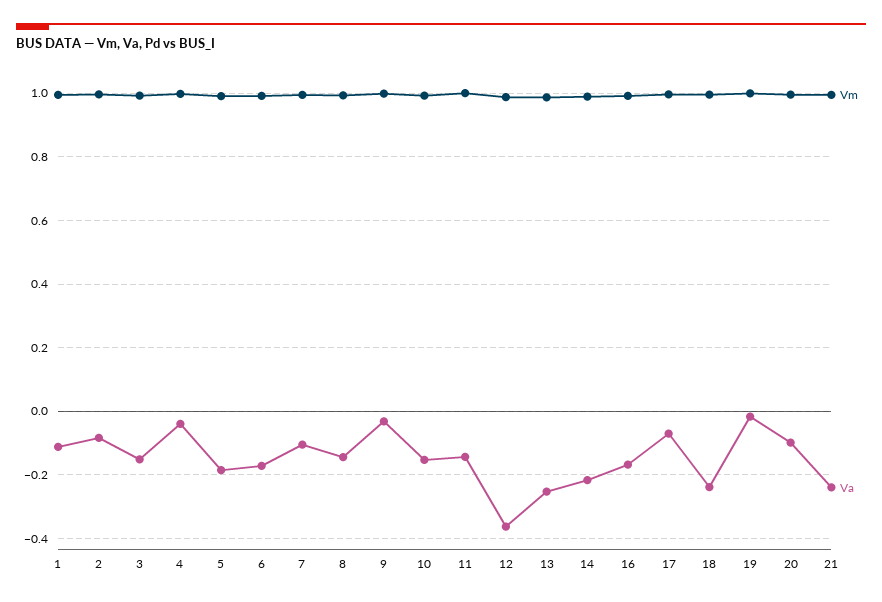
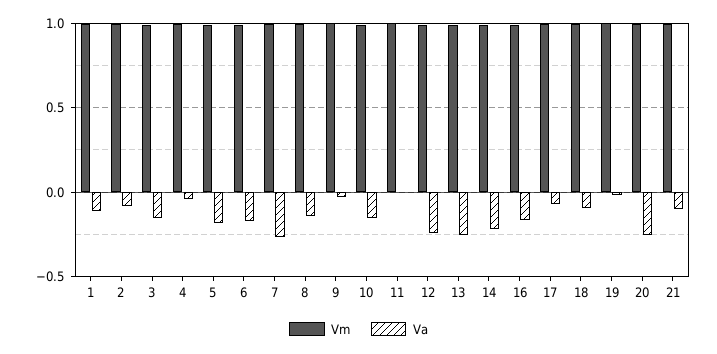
Va, 7: -0.1 -> -0.25
Va, 11: -0.14 -> 0
Va, 12: -0.36 -> -0.25
Va, 18: -0.24 -> -0.1
Va, 20: -0.1 -> -0.25
Va, 21: -0.24 -> -0.1

